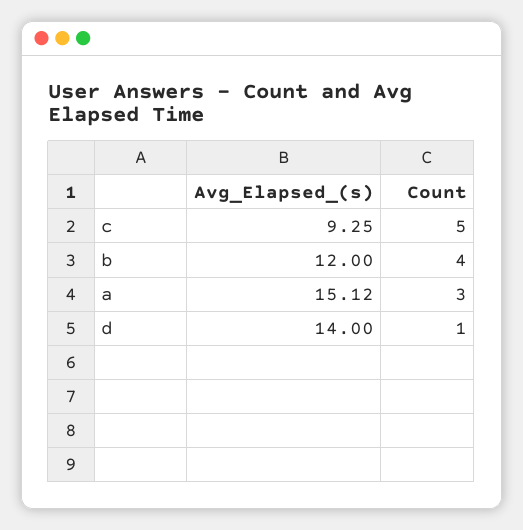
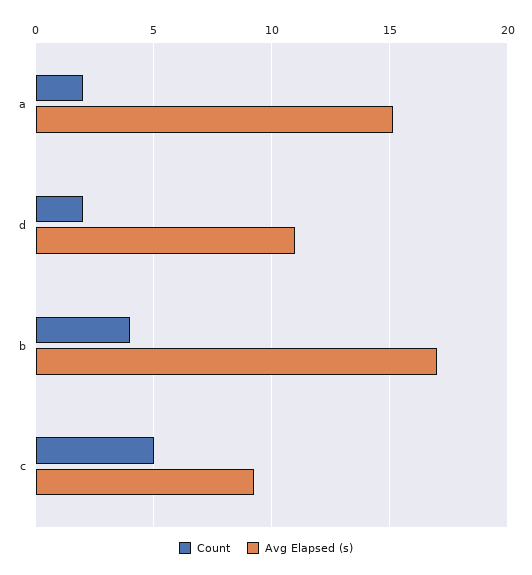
Avg_Elapsed_(s), b: 12 -> 17
Count, a: 3 -> 2
Avg_Elapsed_(s), d: 14 -> 11
Count, d: 1 -> 2

